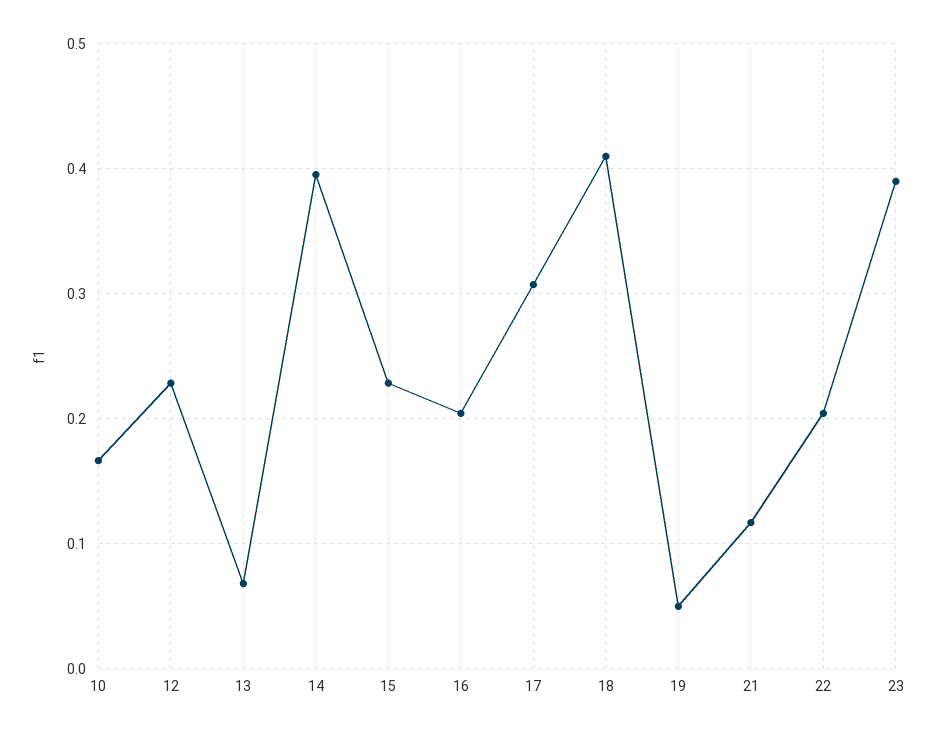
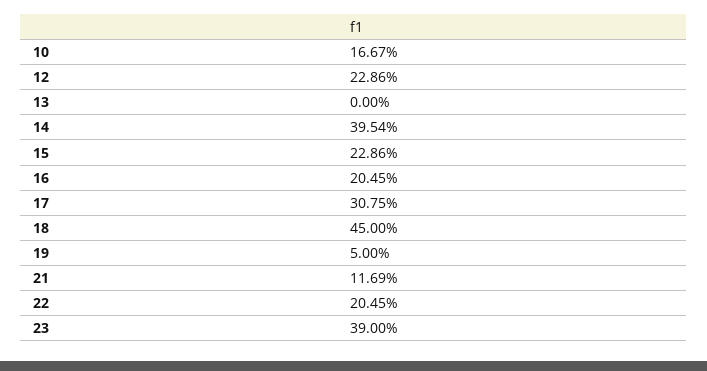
13: 0.07 -> 0
18: 0.41 -> 0.45

